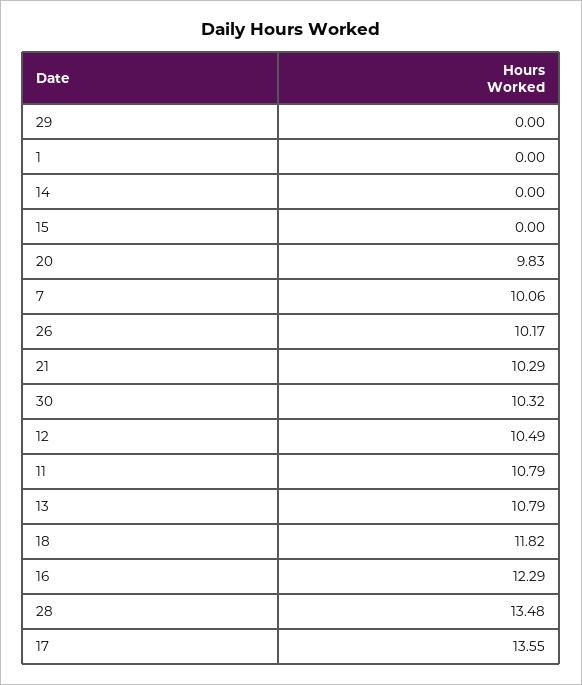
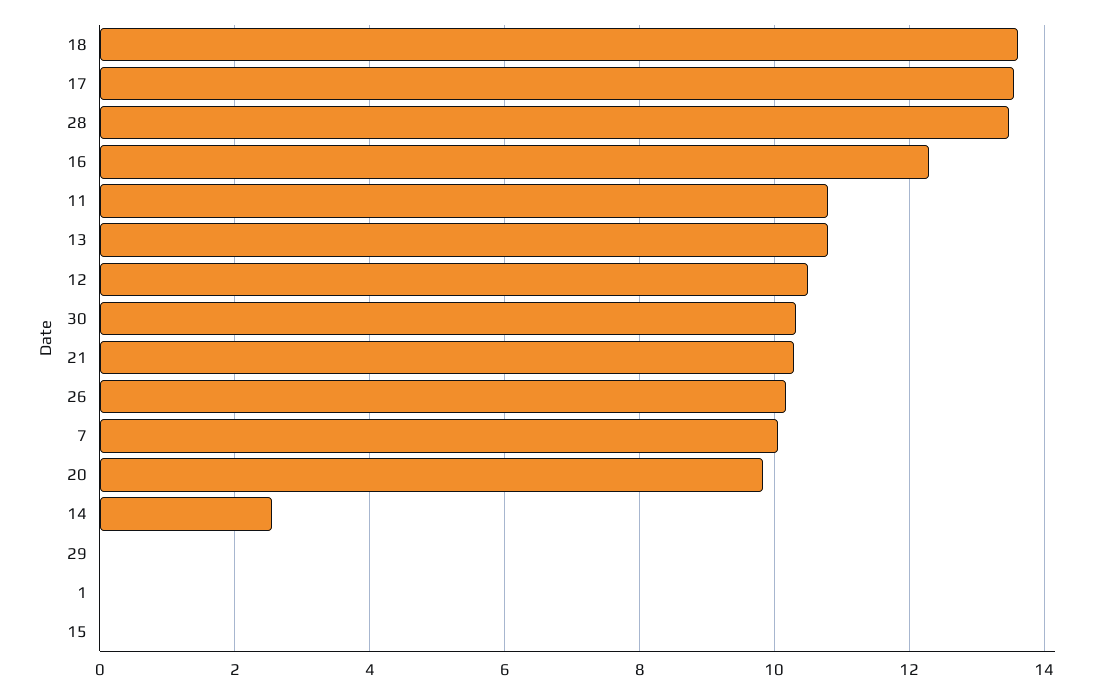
14: 0 -> 2.6
18: 11.82 -> 13.6

